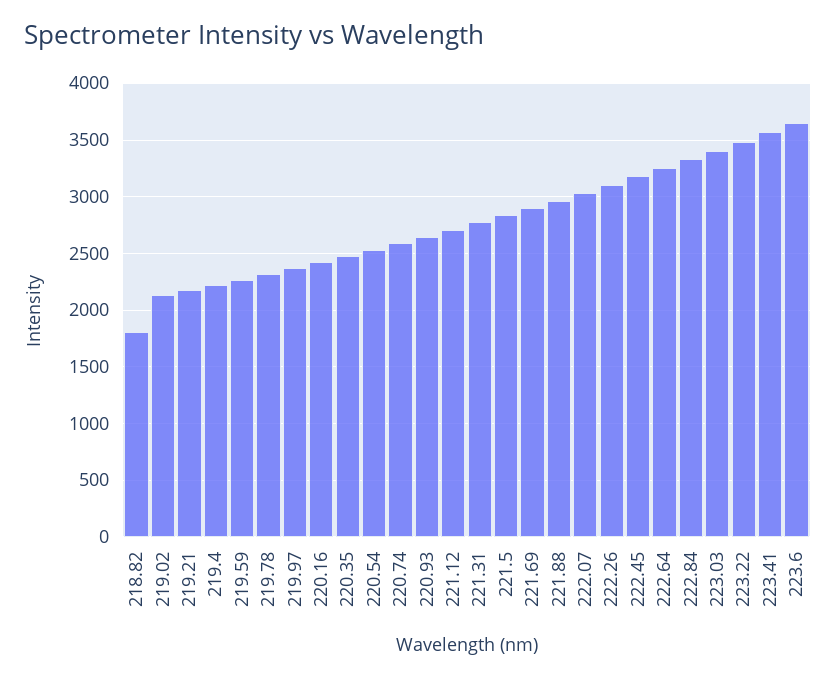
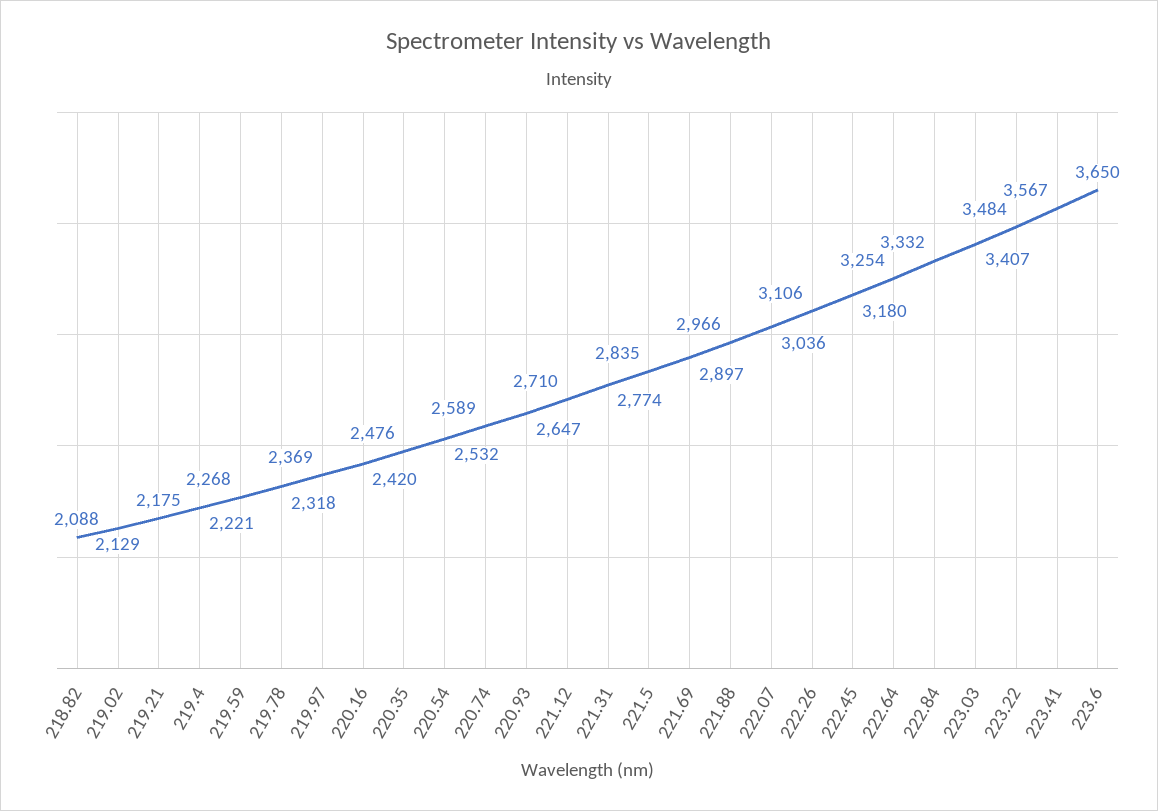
218.82: 1800 -> 2088

